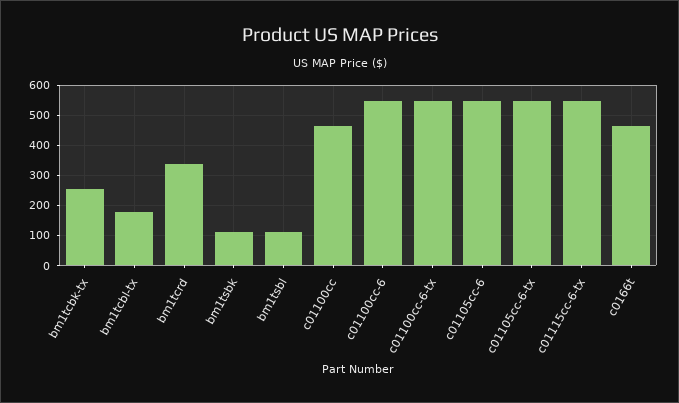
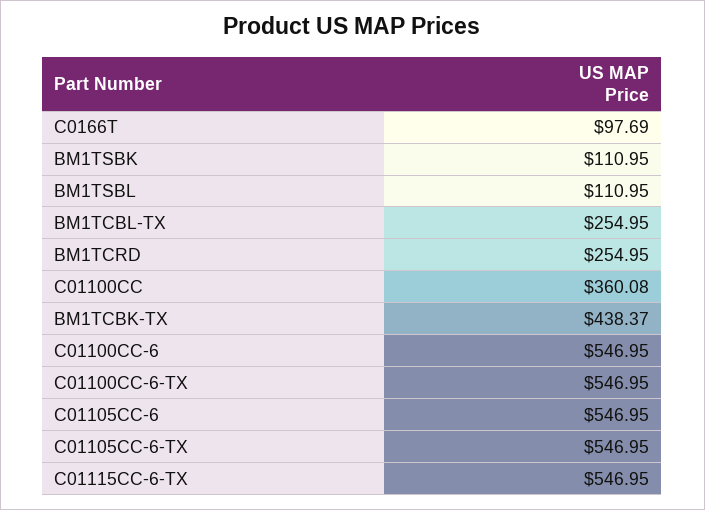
bm1tcbk-tx: 260 -> 438.37
bm1tcbl-tx: 180 -> 254.95
bm1tcrd: 340 -> 254.95
c01100cc: 460 -> 360.08
c0166t: 460 -> 97.69

